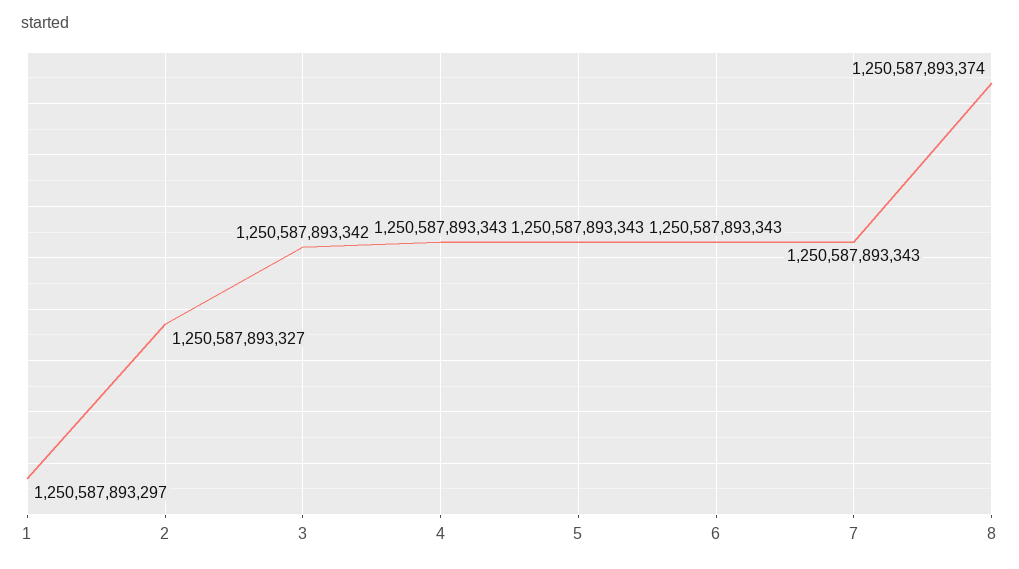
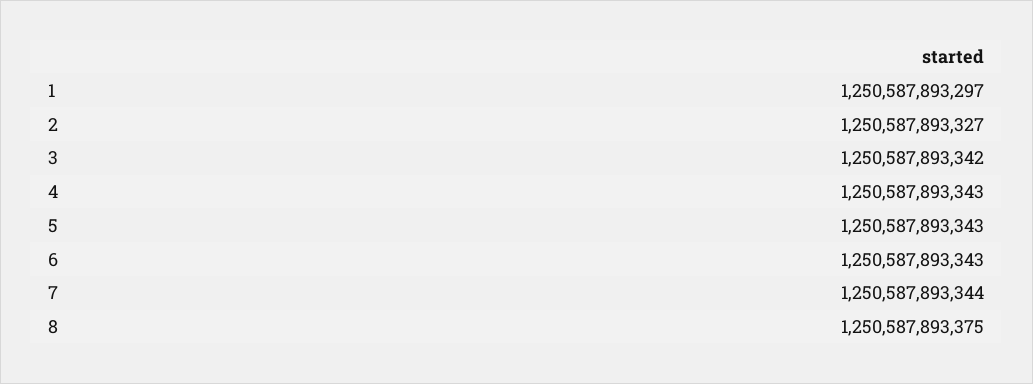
7: 1250587893343 -> 1250587893344
8: 1250587893374 -> 1250587893375

